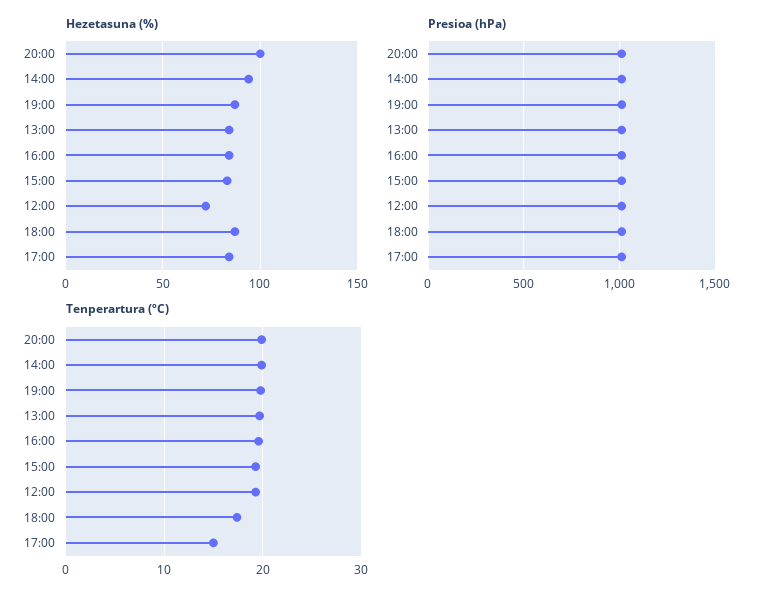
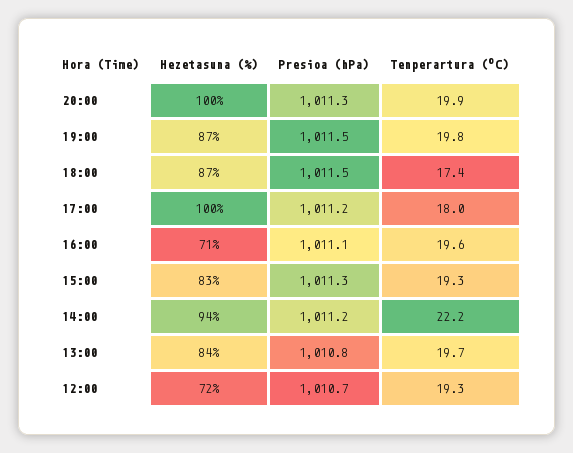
Hezetasuna (%), 16:00: 85 -> 71
Hezetasuna (%), 17:00: 85 -> 100
Tenperartura (ºC), 14:00: 20 -> 22.2
Tenperartura (ºC), 17:00: 15 -> 18

